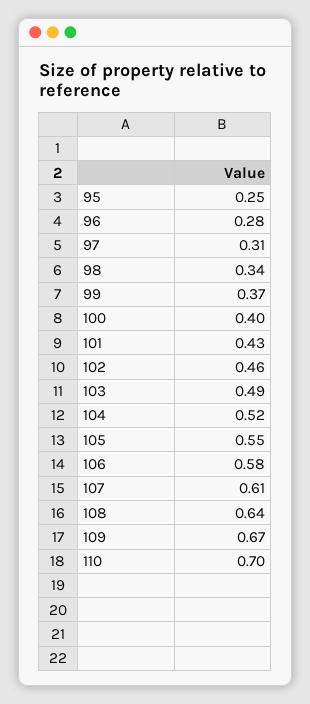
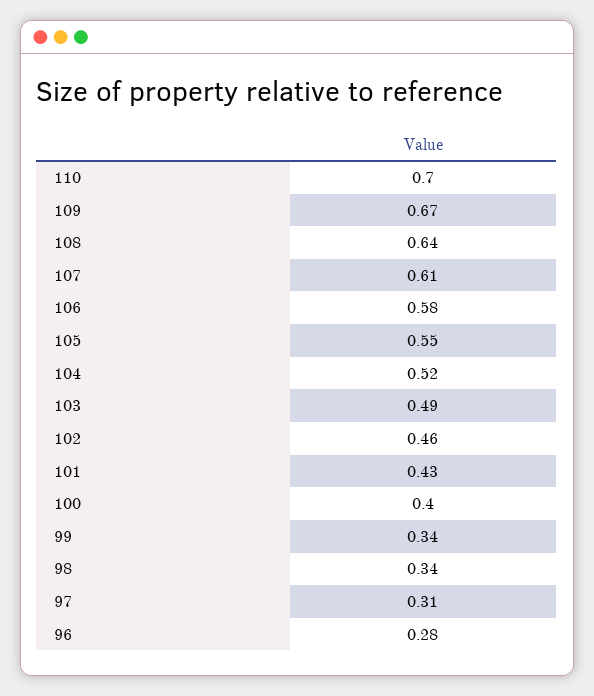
95: 0.25 -> none
99: 0.37 -> 0.34

